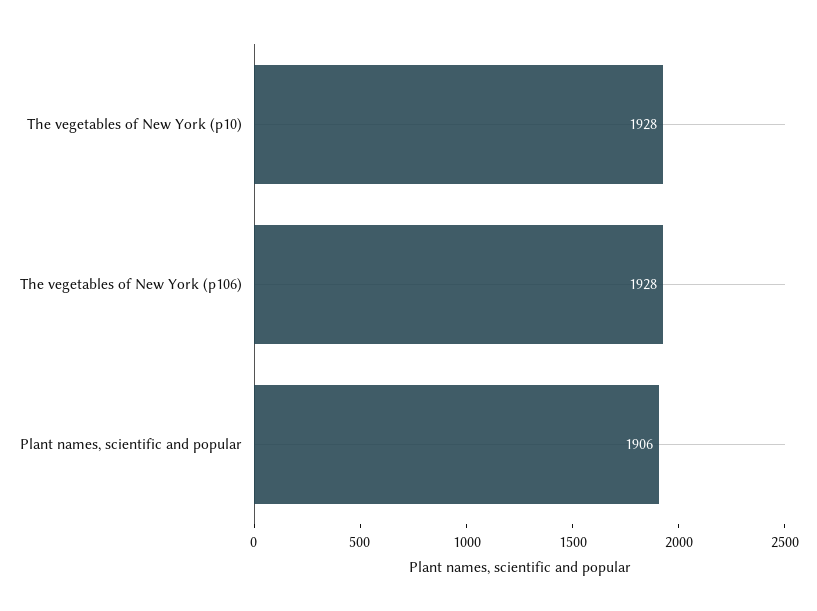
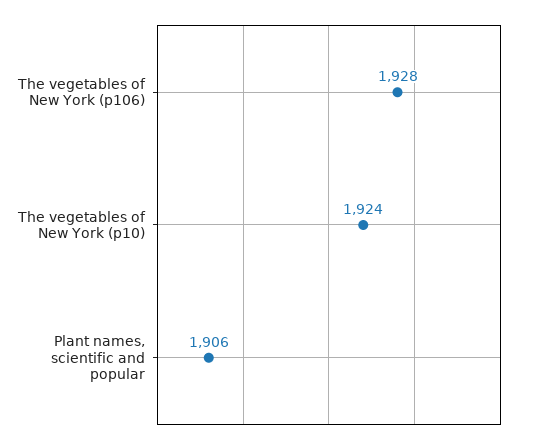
The vegetables of New York (p10): 1928 -> 1924

